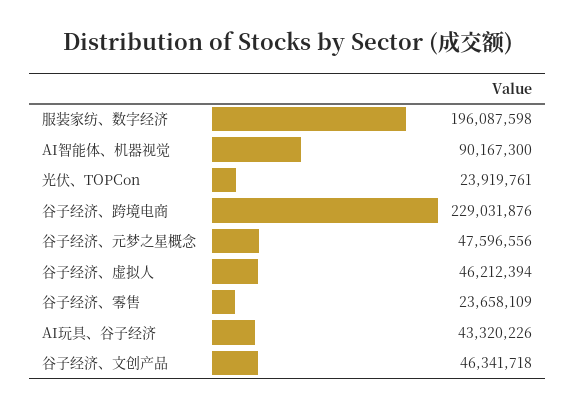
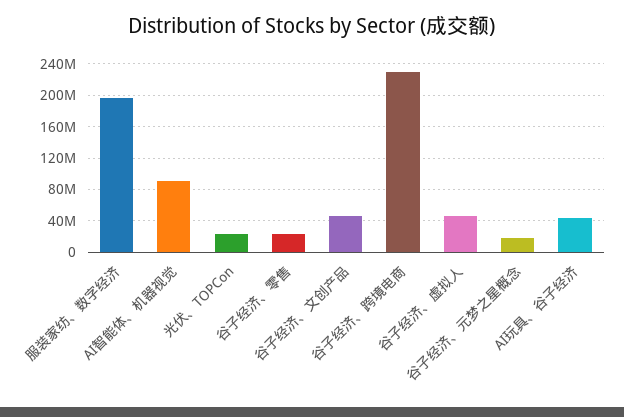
谷子经济、元梦之星概念: 47596556 -> 20000000

